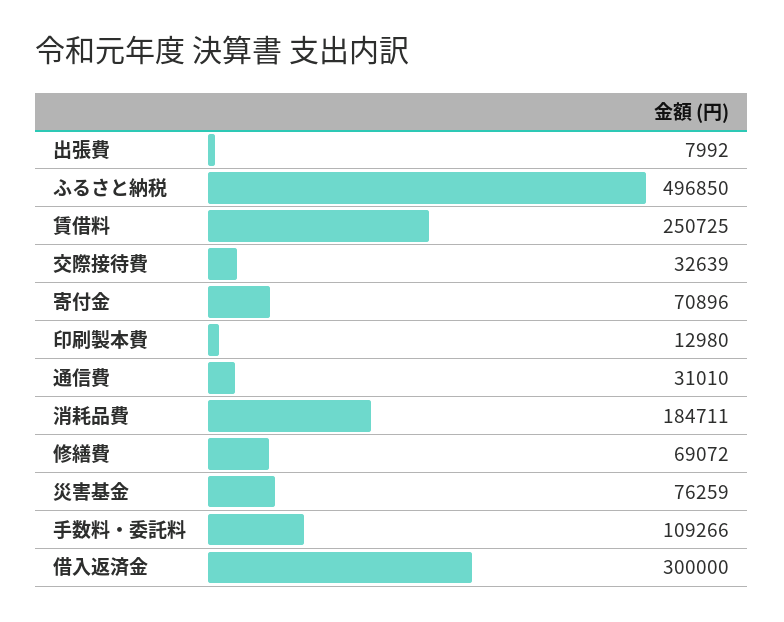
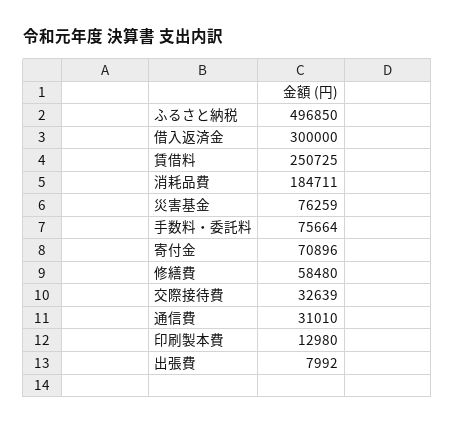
修繕費: 69072 -> 58480
手数料・委託料: 109266 -> 75664

